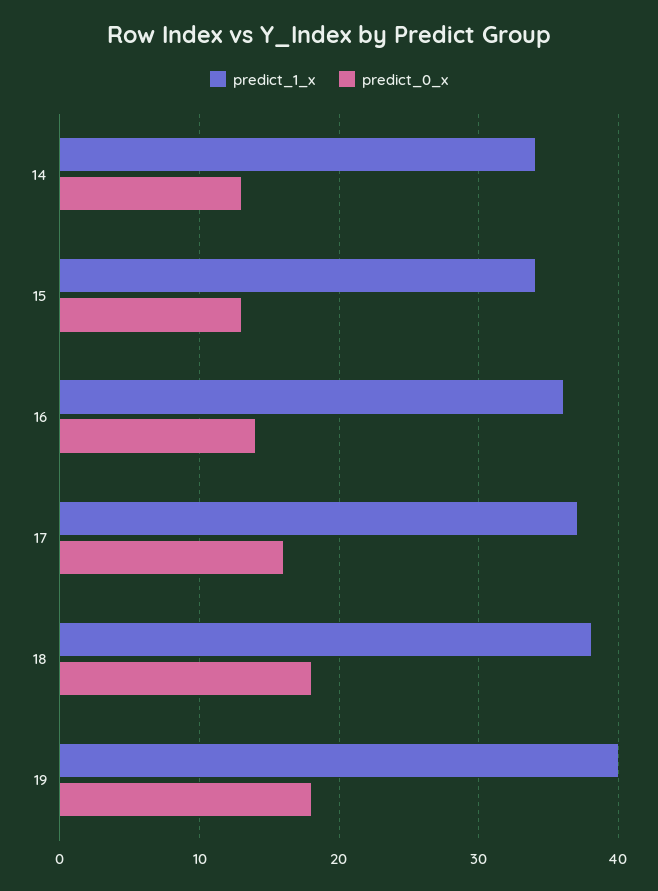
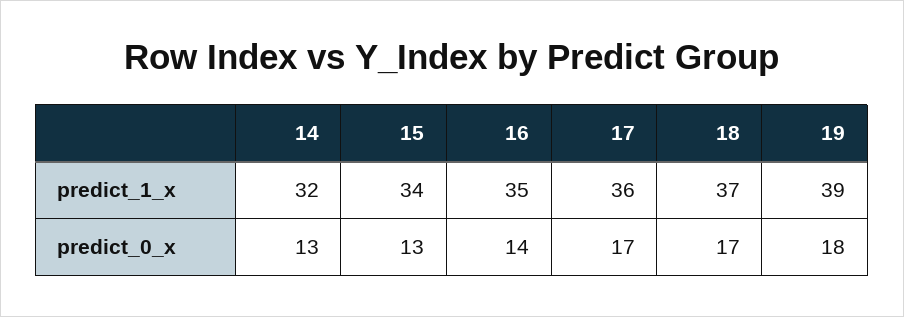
predict_1_x, 14: 34 -> 32
predict_1_x, 16: 36 -> 35
predict_1_x, 17: 37 -> 36
predict_0_x, 17: 16 -> 17
predict_1_x, 18: 38 -> 37
predict_0_x, 18: 18 -> 17
predict_1_x, 19: 40 -> 39

